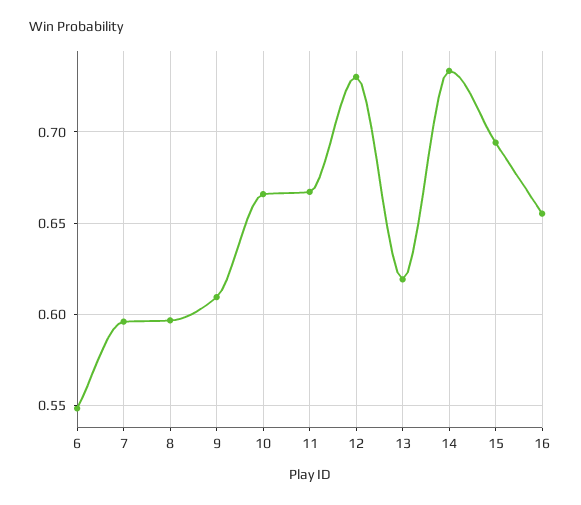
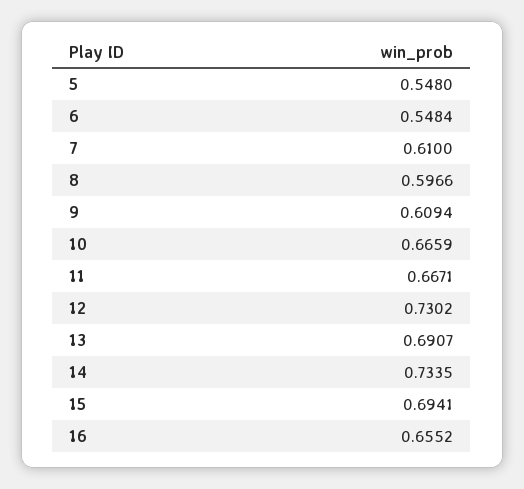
7: 0.595 -> 0.61
13: 0.62 -> 0.6907
5: none -> 0.548

